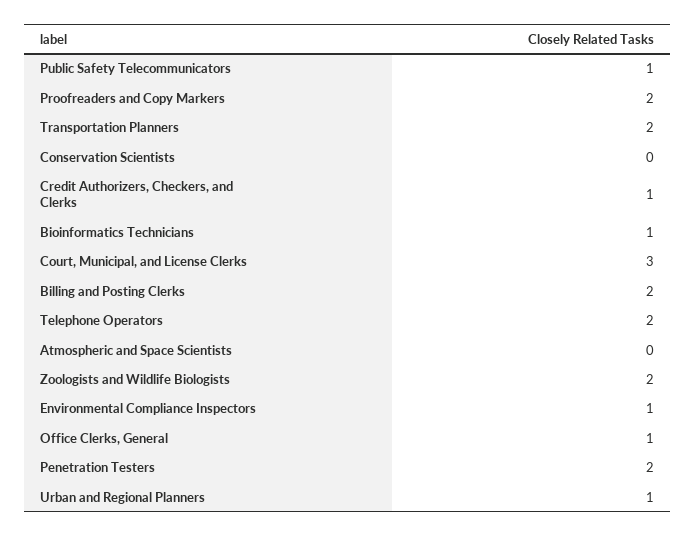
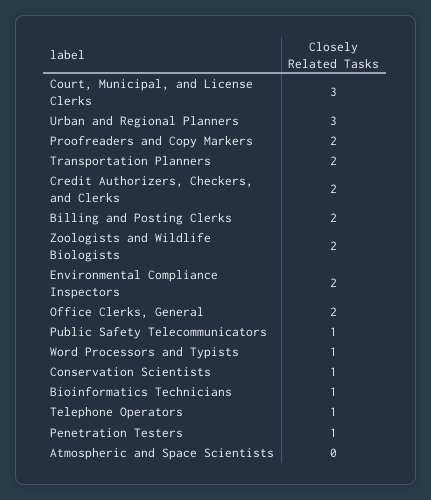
Conservation Scientists: 0 -> 1
Credit Authorizers, Checkers, and Clerks: 1 -> 2
Telephone Operators: 2 -> 1
Environmental Compliance Inspectors: 1 -> 2
Office Clerks, General: 1 -> 2
Penetration Testers: 2 -> 1
Urban and Regional Planners: 1 -> 3
Word Processors and Typists: none -> 1

